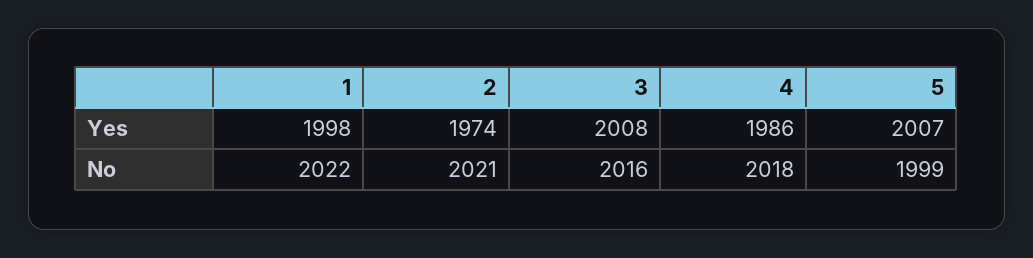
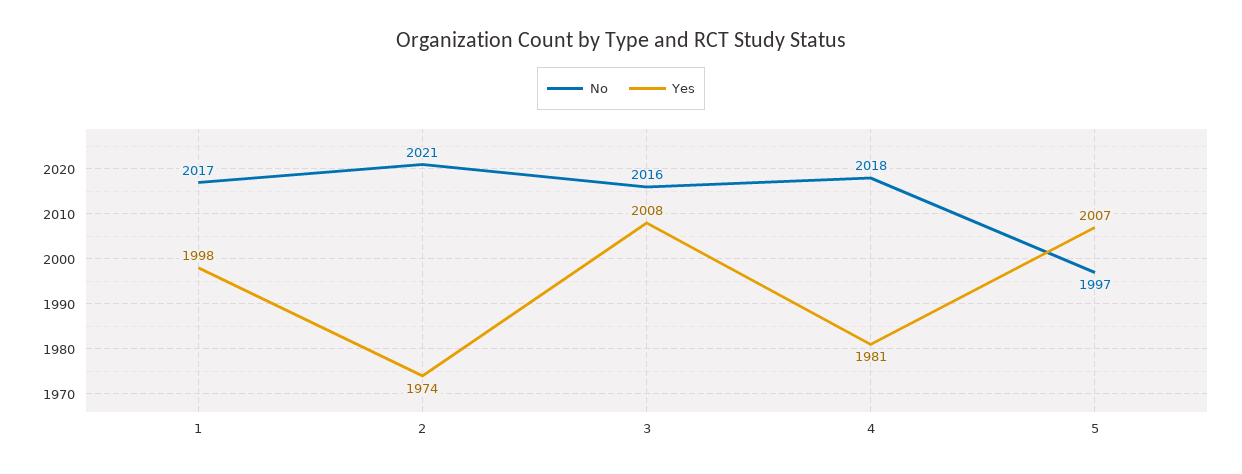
Yes, 4: 1986 -> 1981
No, 1: 2022 -> 2017
No, 5: 1999 -> 1997

